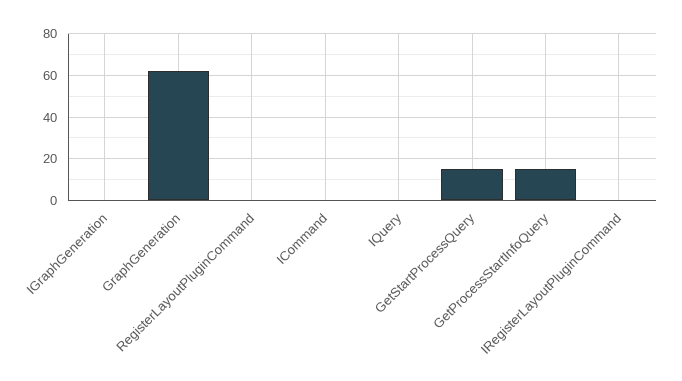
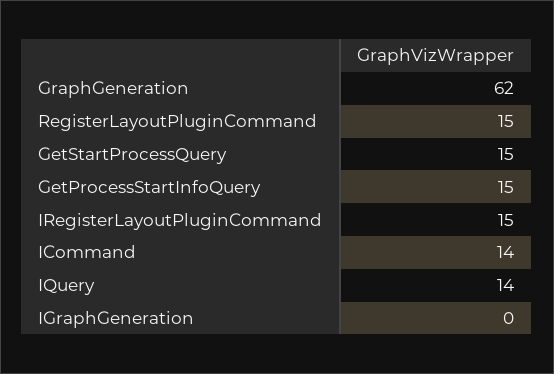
RegisterLayoutPluginCommand: 0 -> 15
ICommand: 0 -> 14
IQuery: 0 -> 14
IRegisterLayoutPluginCommand: 0 -> 15

